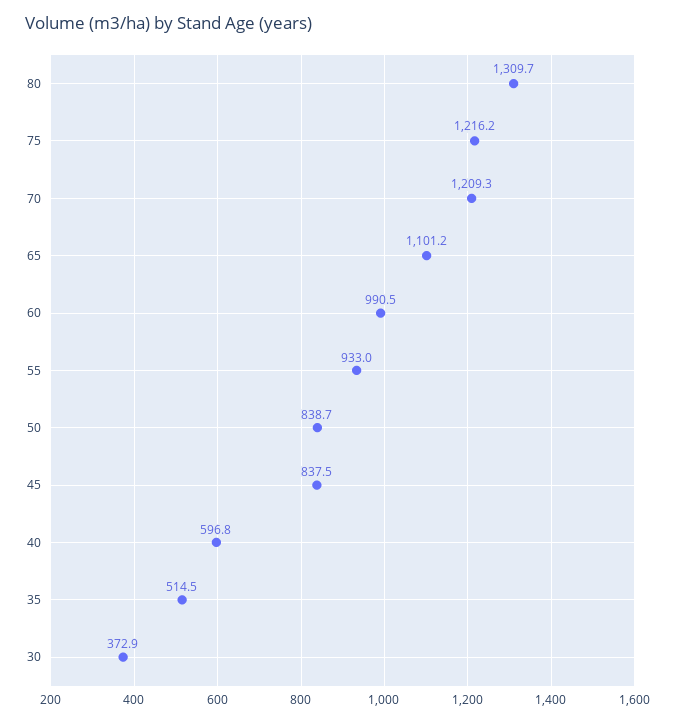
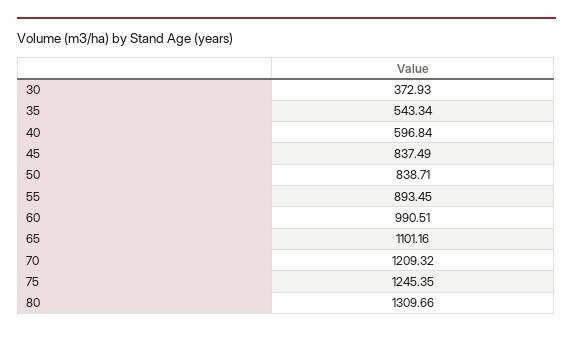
75: 1216.2 -> 1245.35
55: 933 -> 893.45
35: 514.5 -> 543.34

